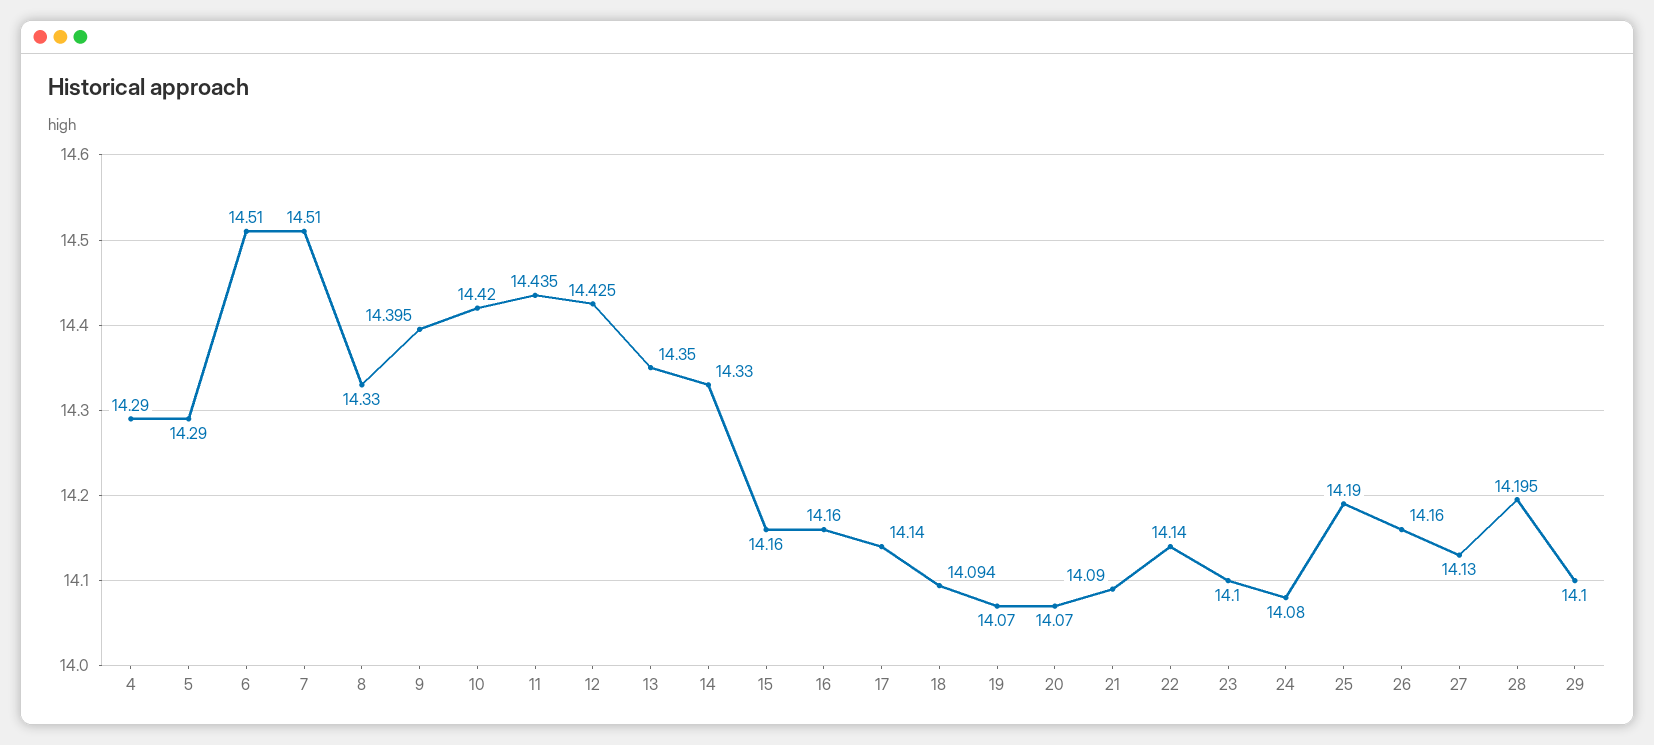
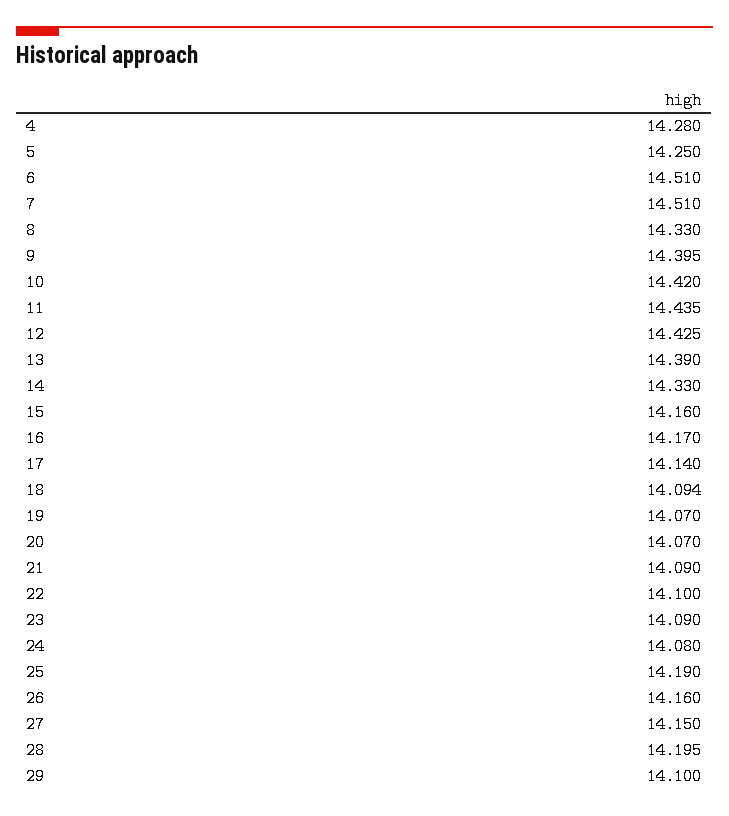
4: 14.29 -> 14.28
5: 14.29 -> 14.25
13: 14.35 -> 14.39
16: 14.16 -> 14.17
22: 14.14 -> 14.1
23: 14.1 -> 14.09
27: 14.13 -> 14.15

